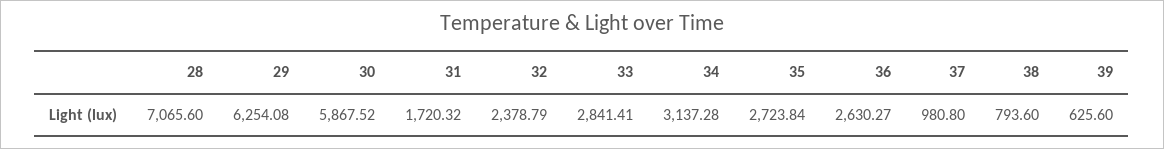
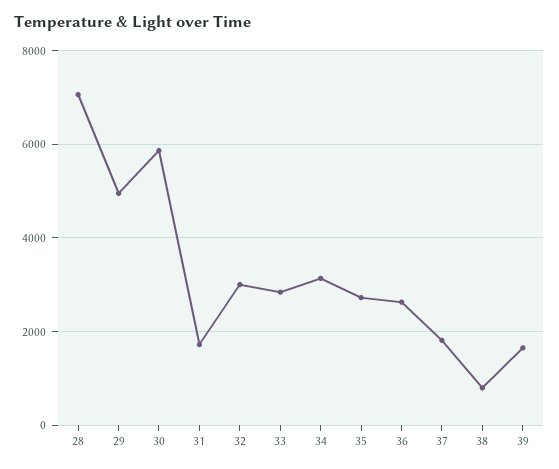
29: 6254.08 -> 5000
32: 2378.79 -> 3000
37: 980.8 -> 1800
39: 625.6 -> 1600

